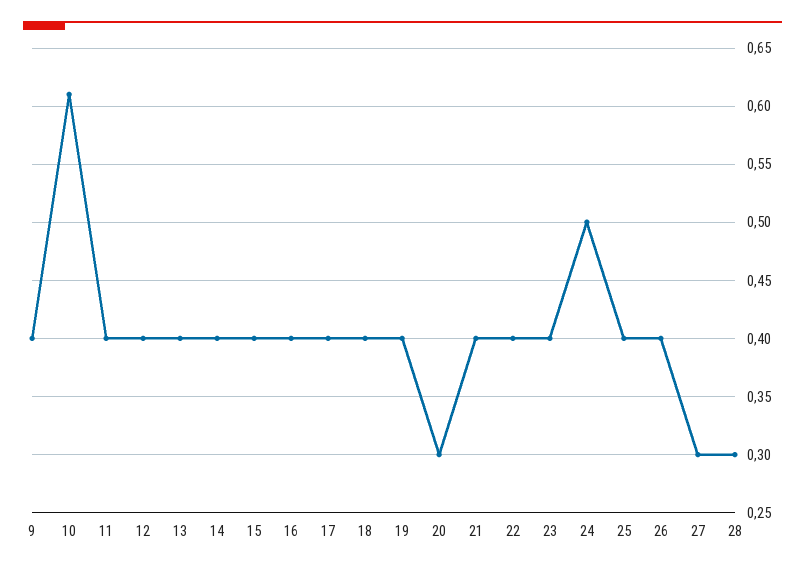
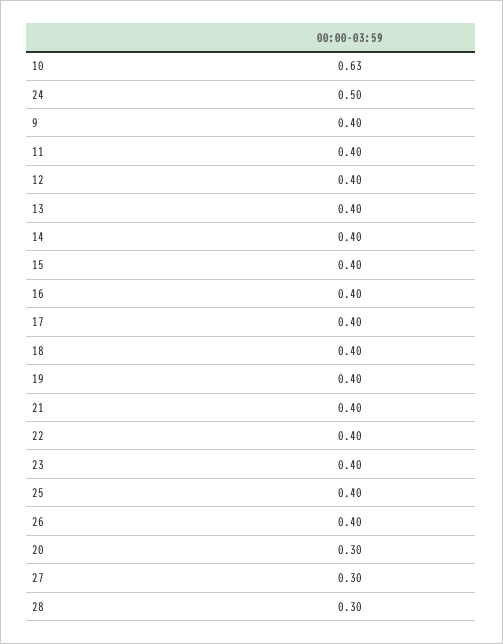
10: 0.61 -> 0.63

